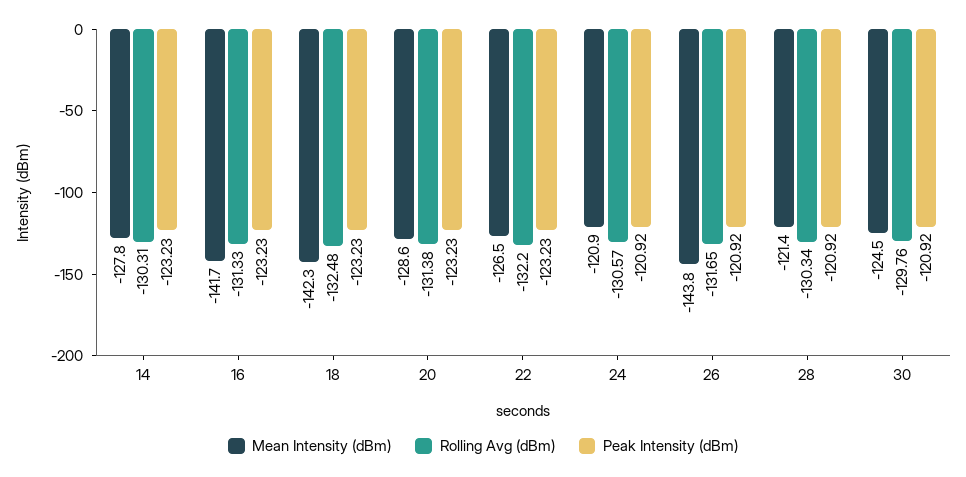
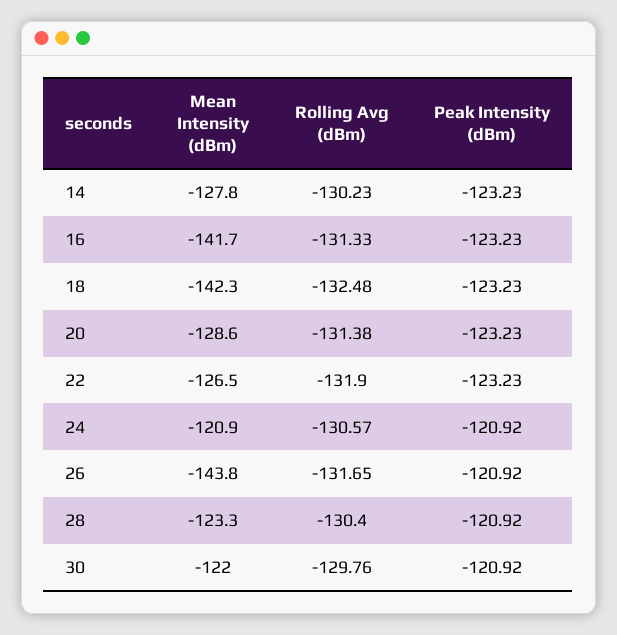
Rolling Avg (dBm), 14: -130.31 -> -130.23
Rolling Avg (dBm), 22: -132.2 -> -131.9
Mean Intensity (dBm), 28: -121.4 -> -123.3
Rolling Avg (dBm), 28: -130.34 -> -130.4
Mean Intensity (dBm), 30: -124.5 -> -122

